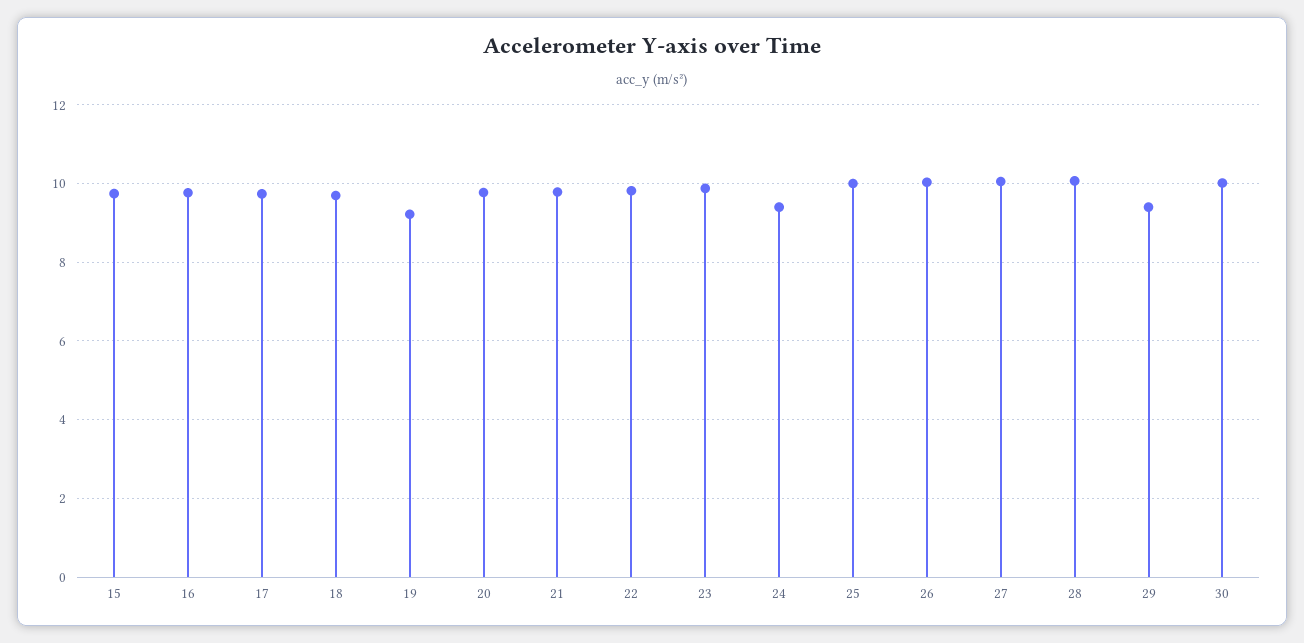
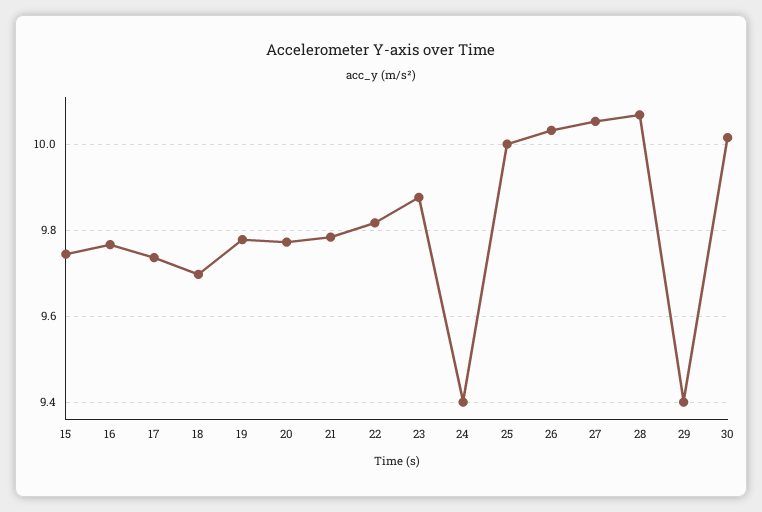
19: 9.2 -> 9.78

